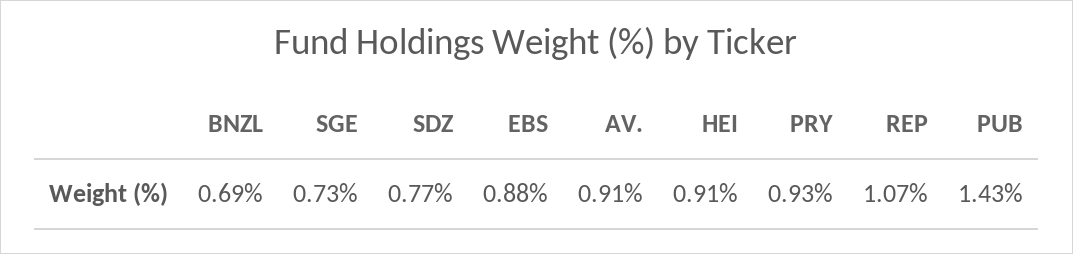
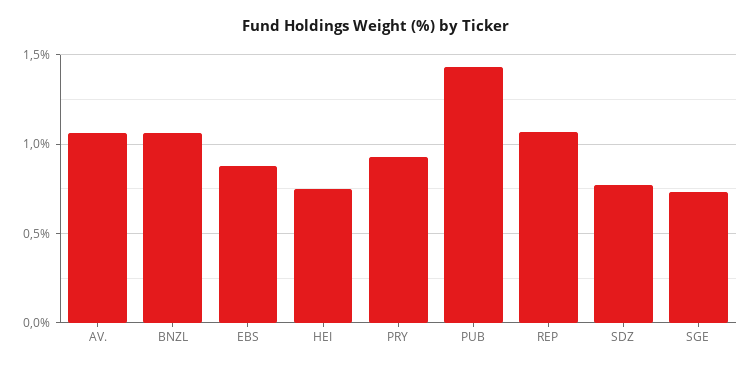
BNZL: 0.69 -> 1.05
AV.: 0.91 -> 1.05
HEI: 0.91 -> 0.75

